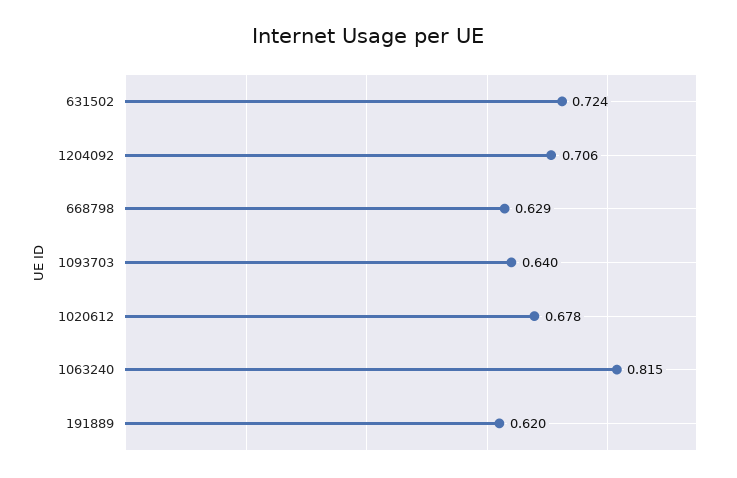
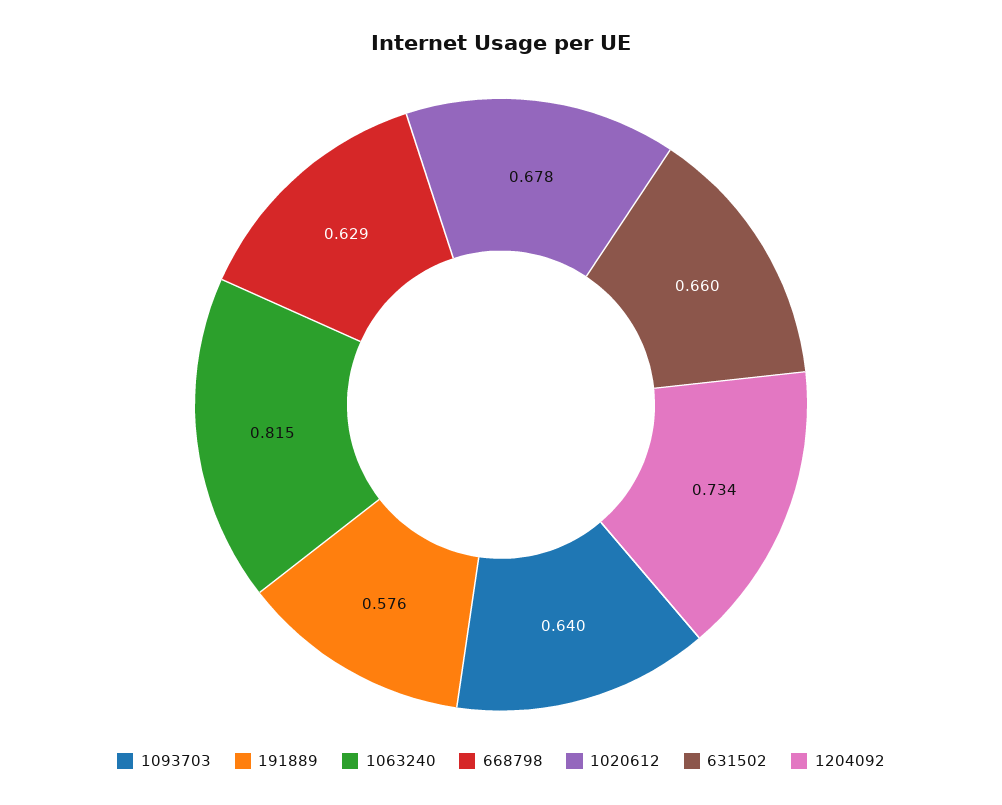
631502: 0.724 -> 0.66
1204092: 0.706 -> 0.734
191889: 0.62 -> 0.576

